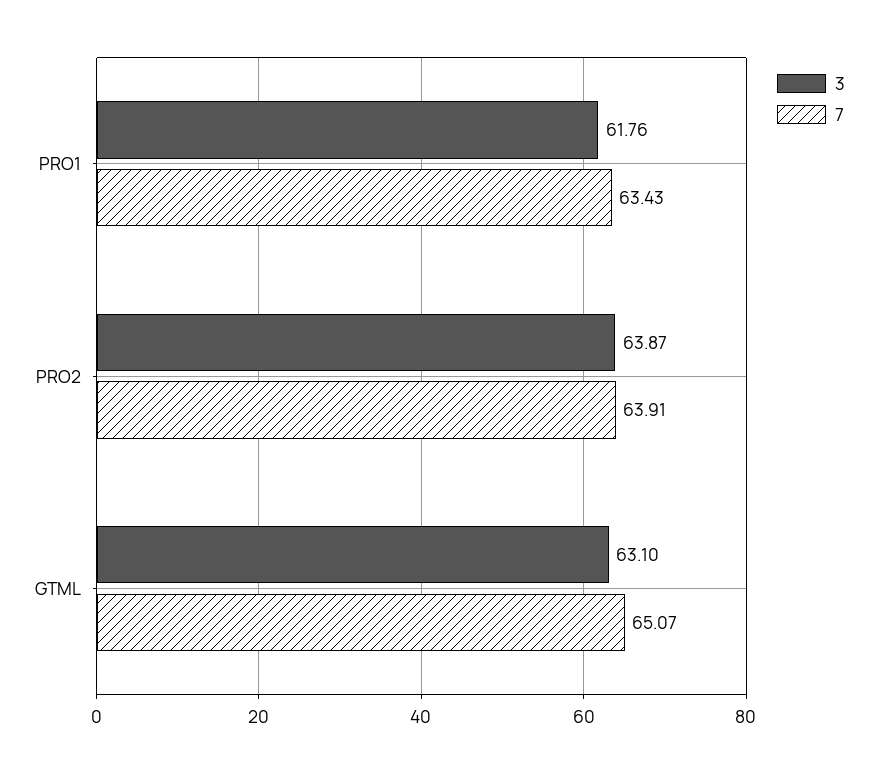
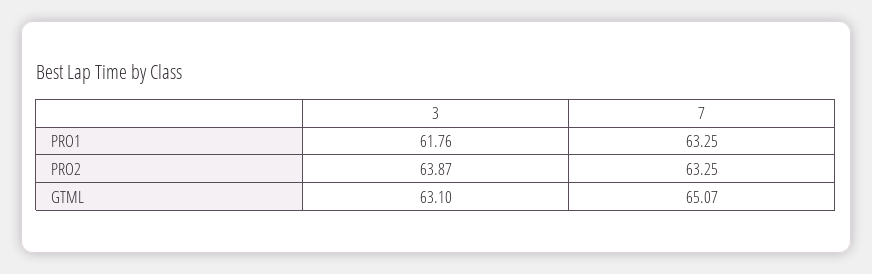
7, PRO1: 63.43 -> 63.25
7, PRO2: 63.91 -> 63.25

